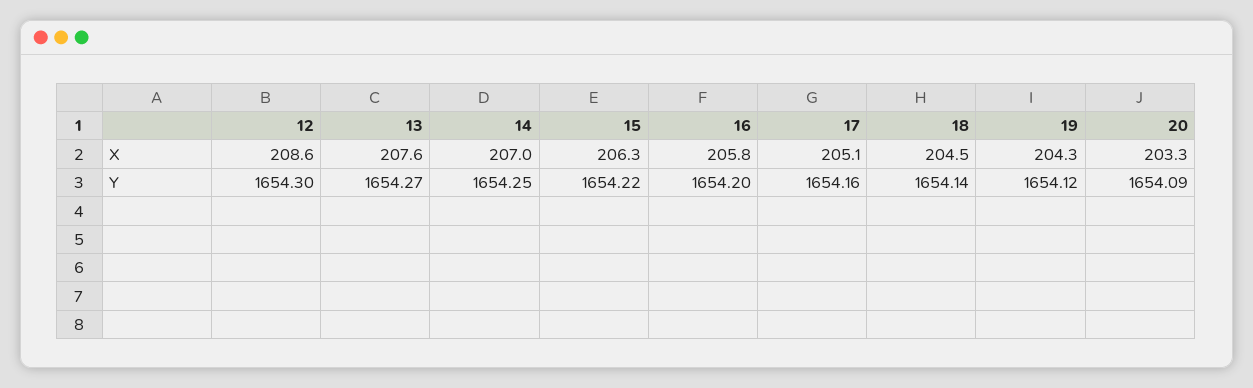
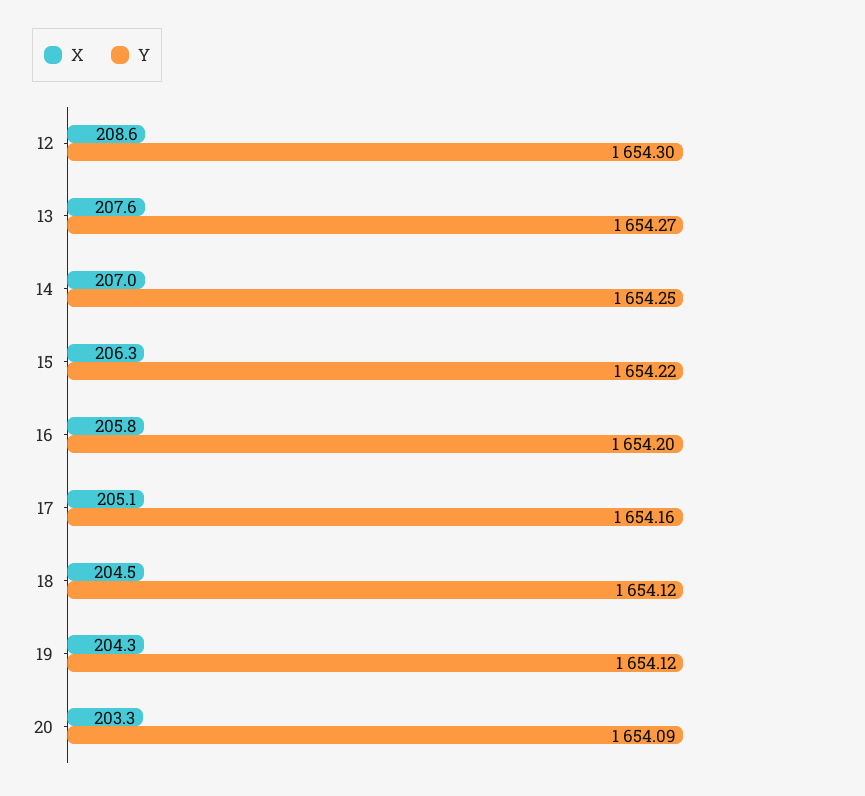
Y, 18: 1654.14 -> 1654.12

